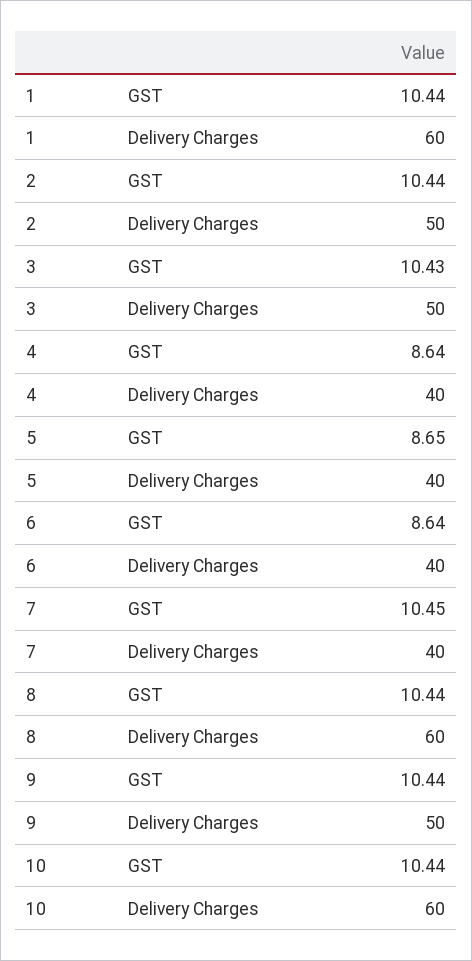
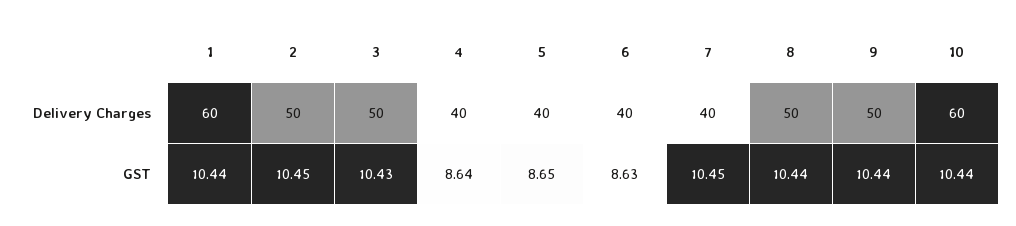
2, GST: 10.44 -> 10.45
6, GST: 8.64 -> 8.63
8, Delivery Charges: 60 -> 50

